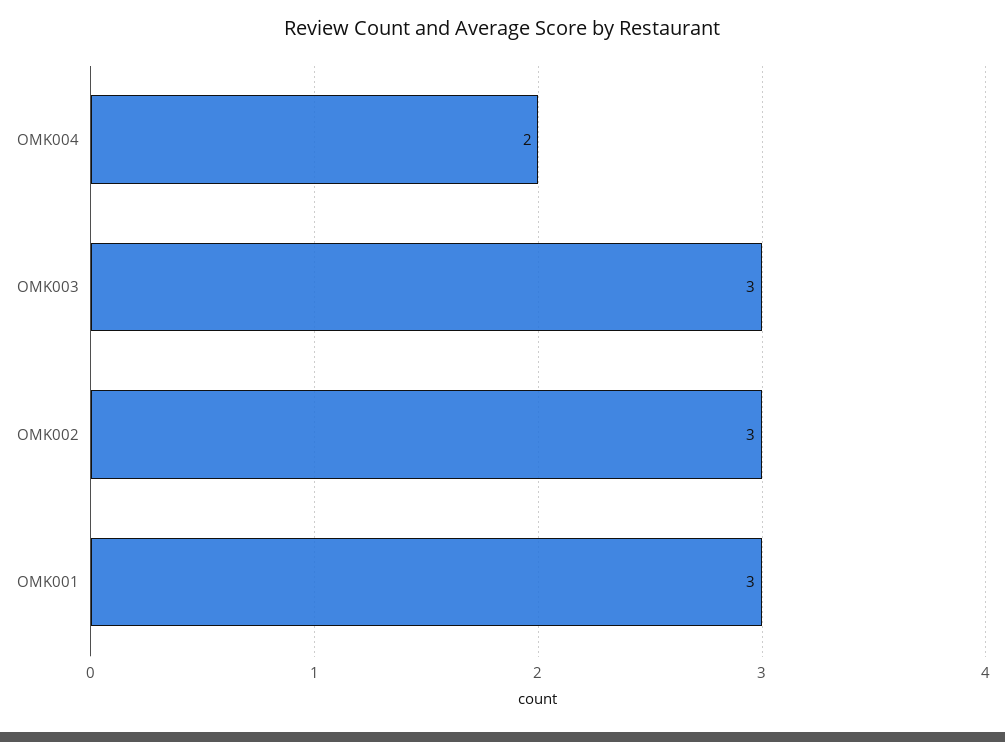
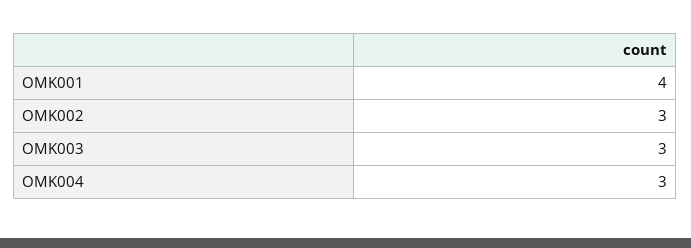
OMK004: 2 -> 3
OMK001: 3 -> 4

